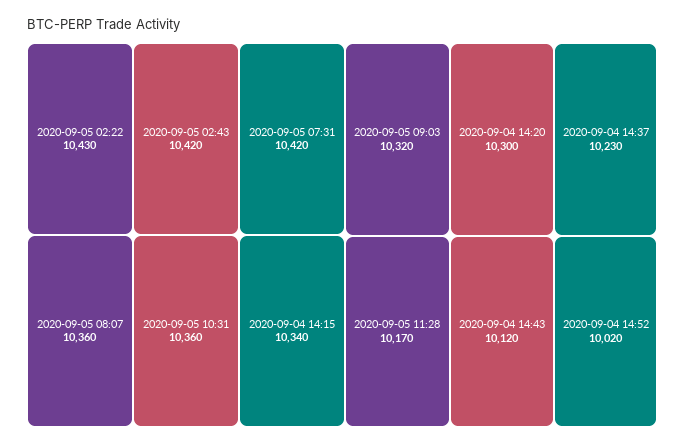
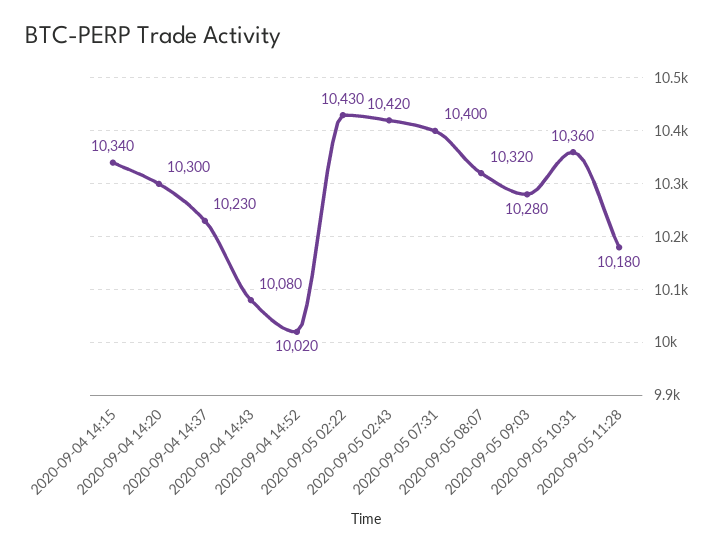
2020-09-05 07:31: 10420 -> 10400
2020-09-05 08:07: 10360 -> 10320
2020-09-05 09:03: 10320 -> 10280
2020-09-05 11:28: 10170 -> 10180
2020-09-04 14:43: 10120 -> 10080

